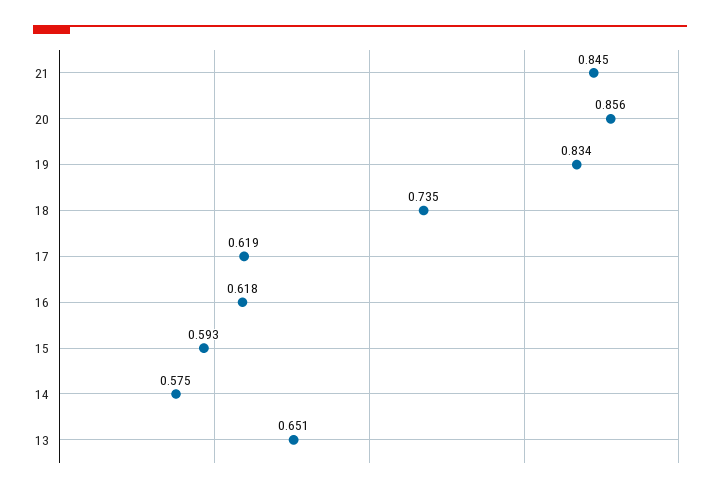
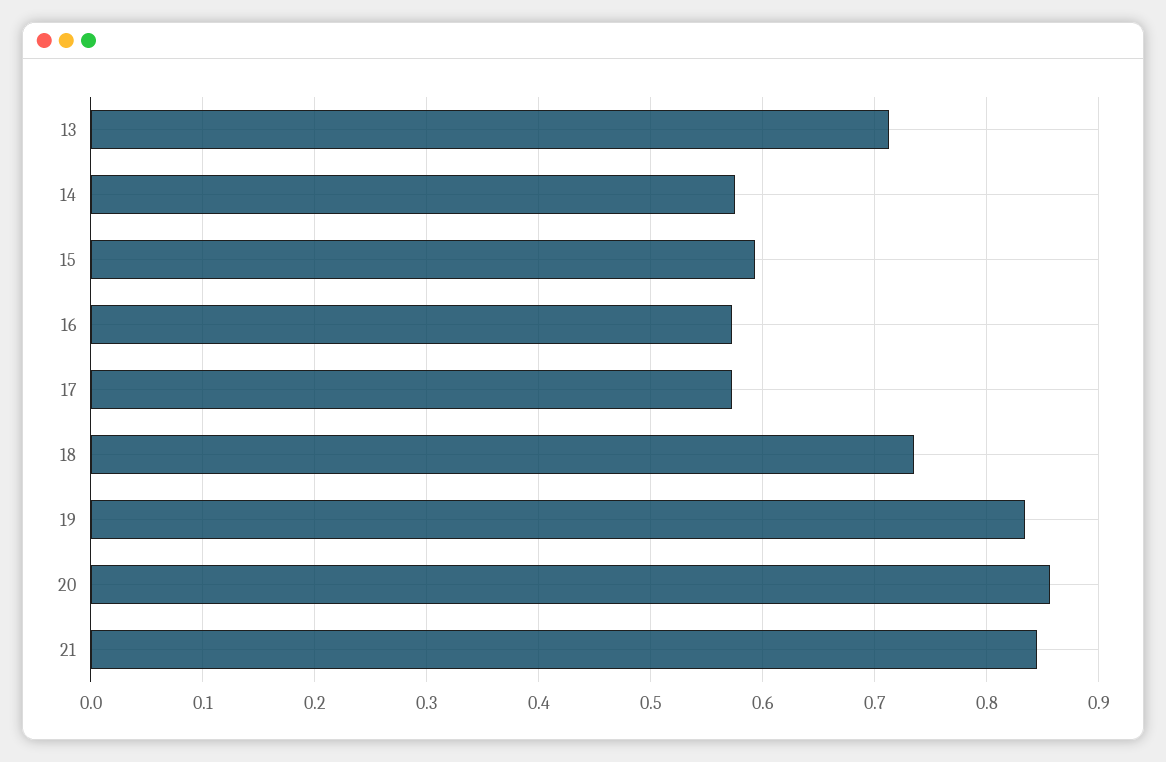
17: 0.619 -> 0.57
16: 0.618 -> 0.57
13: 0.651 -> 0.71

